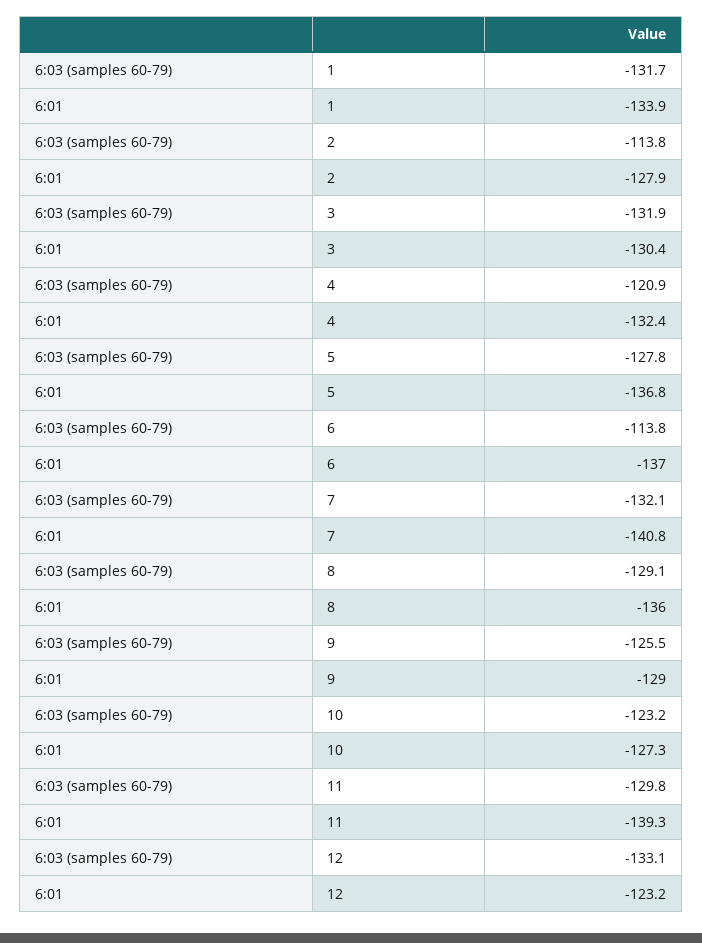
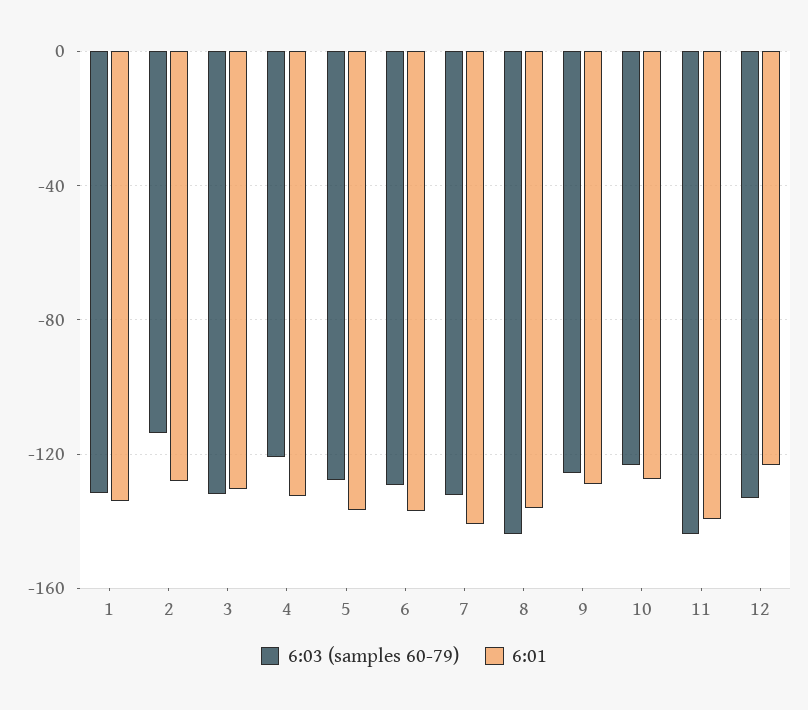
6:03 (samples 60-79), 6: -113.8 -> -130
6:03 (samples 60-79), 8: -129.1 -> -145
6:03 (samples 60-79), 11: -129.8 -> -145

